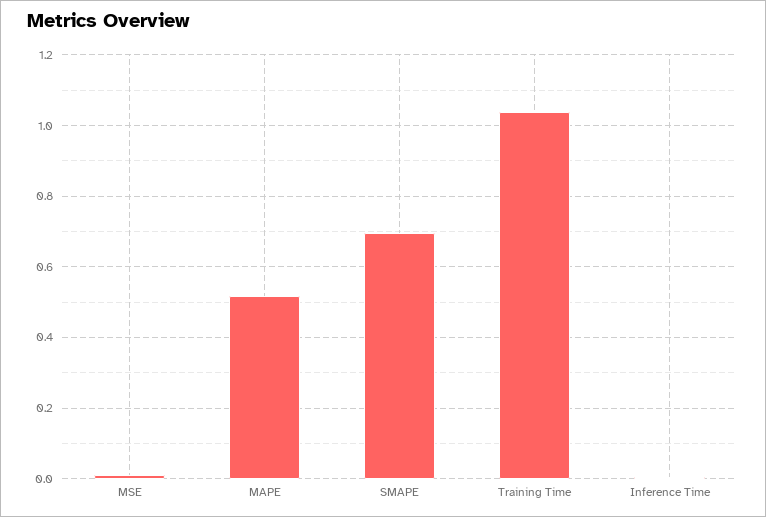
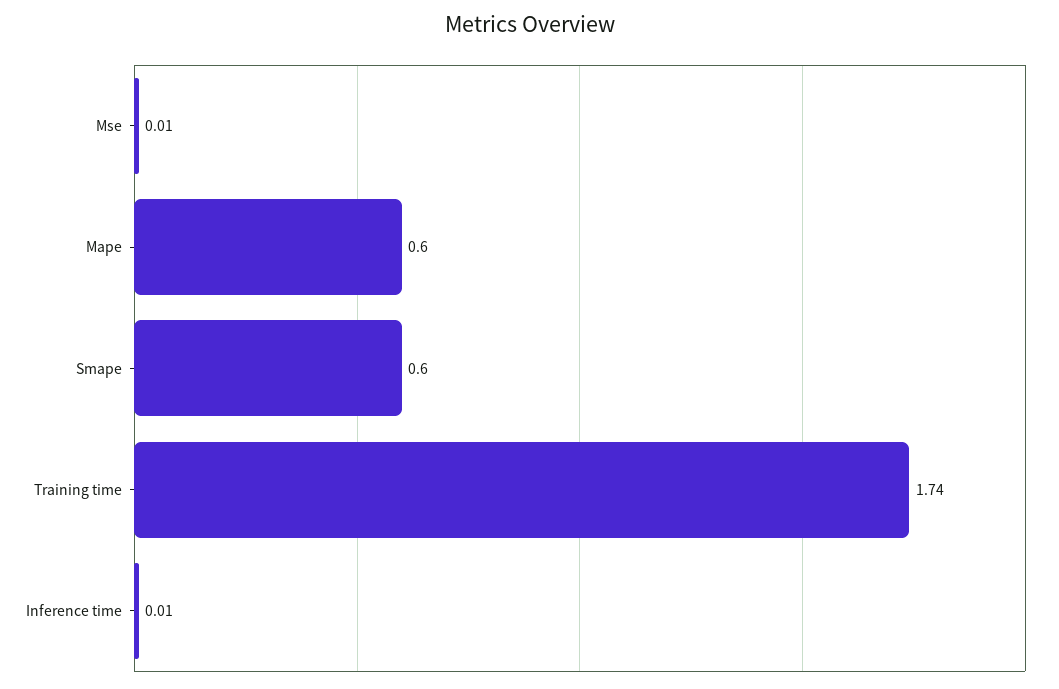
MAPE: 0.52 -> 0.6
SMAPE: 0.7 -> 0.6
Training Time: 1.04 -> 1.74

